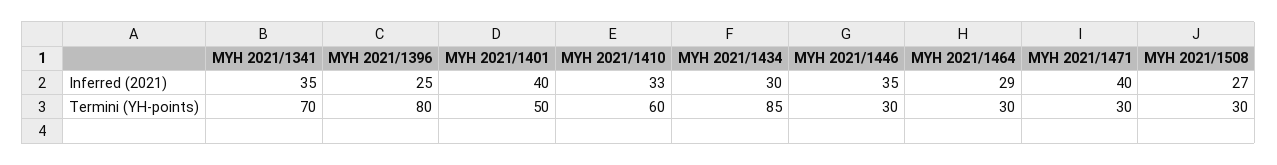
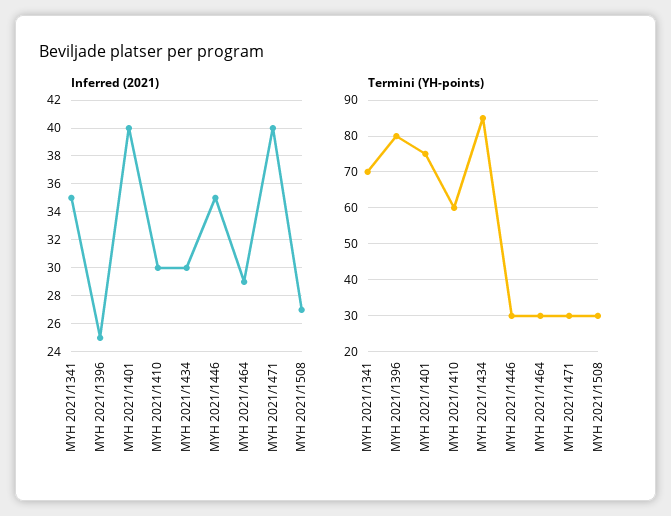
Inferred (2021), MYH 2021/1410: 33 -> 30
Termini (YH-points), MYH 2021/1401: 50 -> 75

